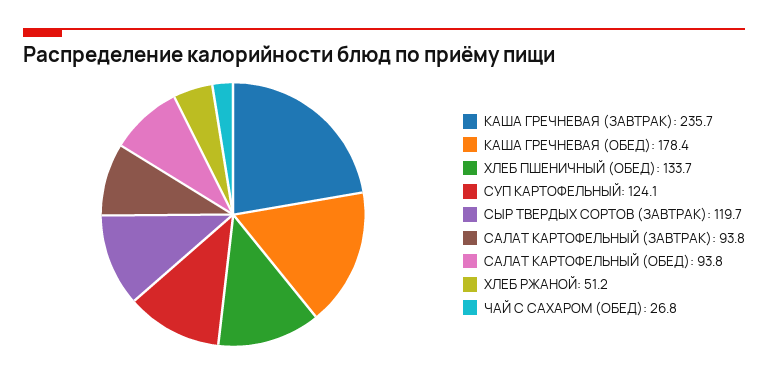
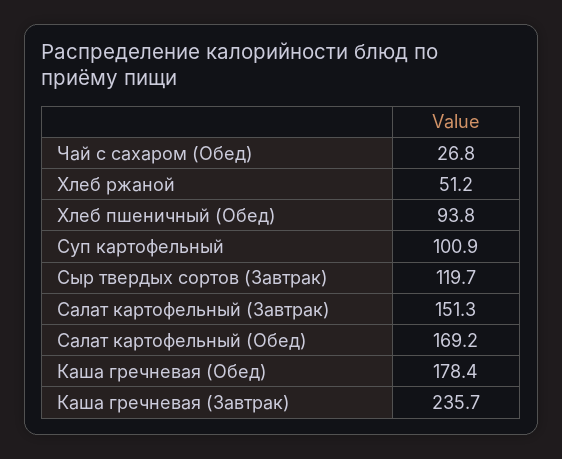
ХЛЕБ ПШЕНИЧНЫЙ (ОБЕД): 133.7 -> 93.8
СУП КАРТОФЕЛЬНЫЙ: 124.1 -> 100.9
САЛАТ КАРТОФЕЛЬНЫЙ (ЗАВТРАК): 93.8 -> 151.3
САЛАТ КАРТОФЕЛЬНЫЙ (ОБЕД): 93.8 -> 169.2

